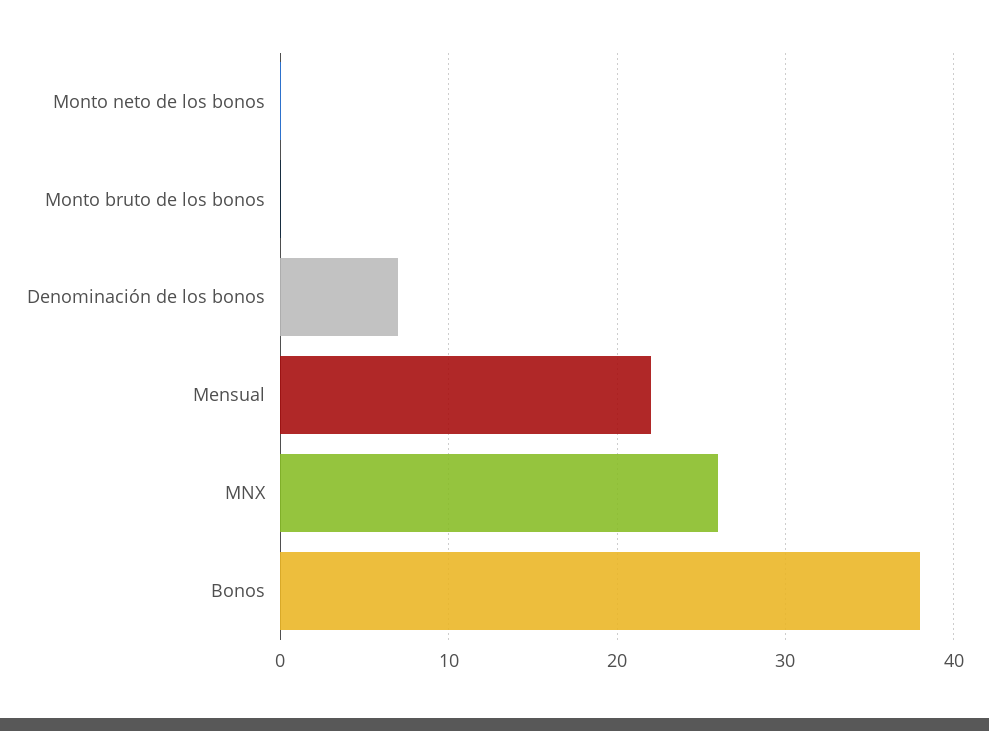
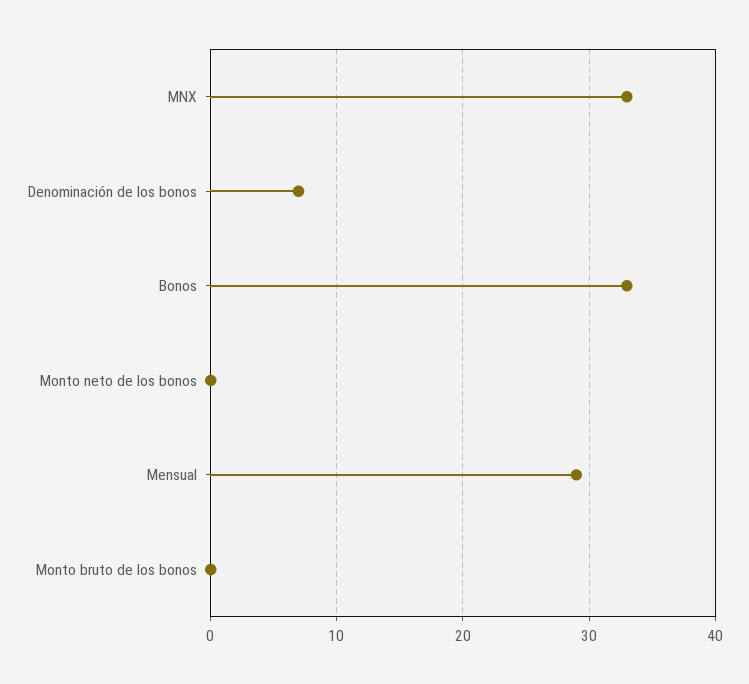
Mensual: 22 -> 29
MNX: 26 -> 33
Bonos: 38 -> 33

